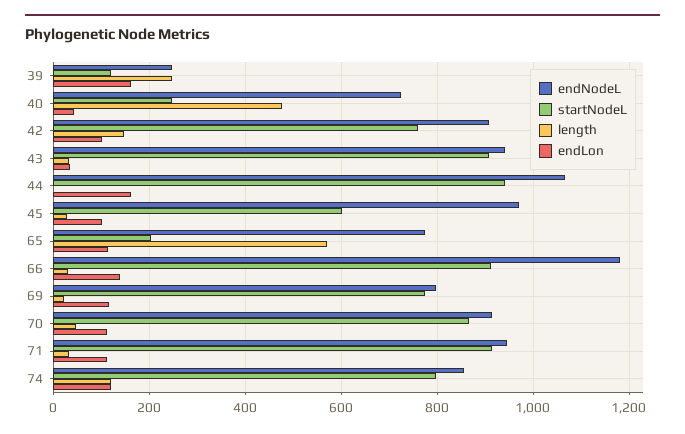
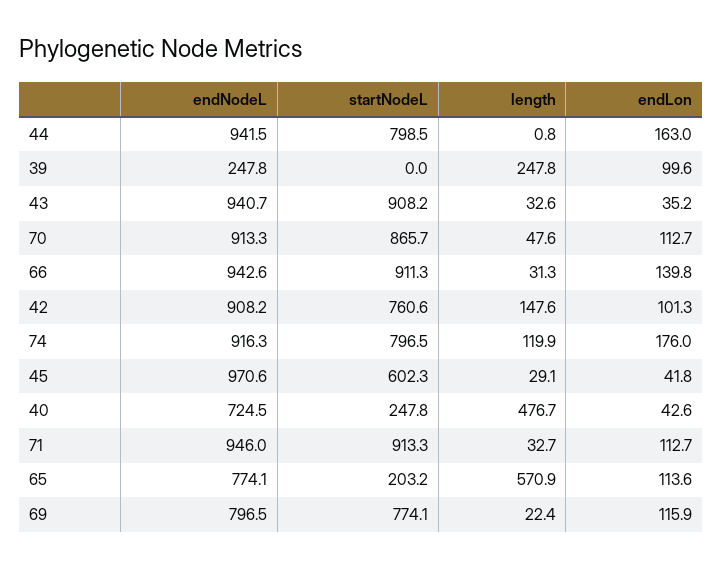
startNodeL, 39: 120 -> 0
endLon, 39: 160 -> 99.6
endNodeL, 44: 1060 -> 941.5
startNodeL, 44: 940 -> 798.5
endLon, 45: 100 -> 41.8
endNodeL, 66: 1180 -> 942.6
endNodeL, 74: 860 -> 916.3
endLon, 74: 120 -> 176

